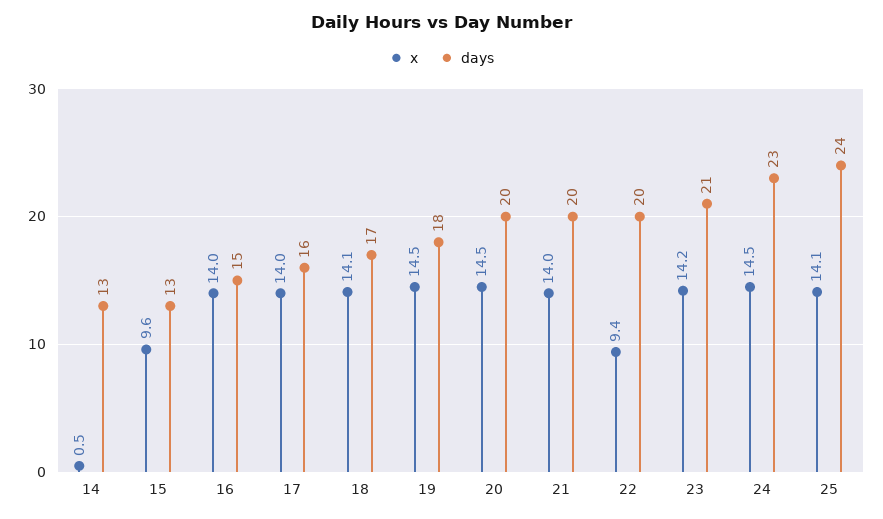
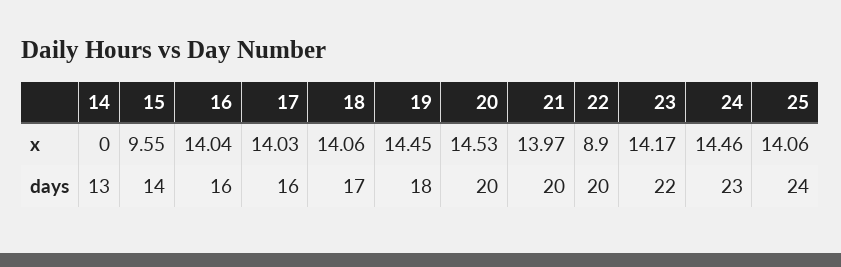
x, 14: 0.5 -> 0
days, 15: 13 -> 14
days, 16: 15 -> 16
x, 22: 9.4 -> 8.9
days, 23: 21 -> 22

